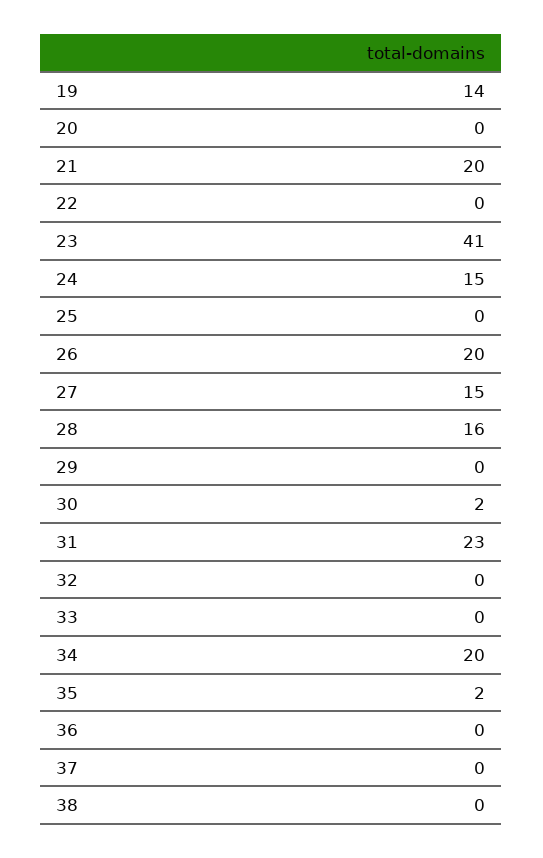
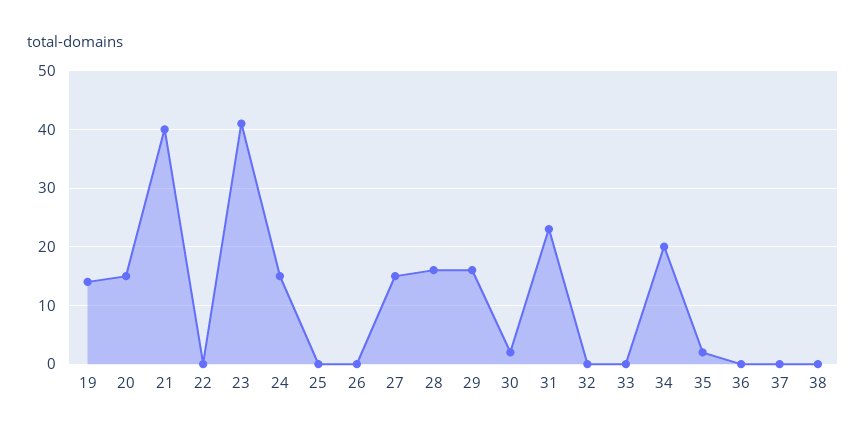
20: 0 -> 15
21: 20 -> 40
26: 20 -> 0
29: 0 -> 15

